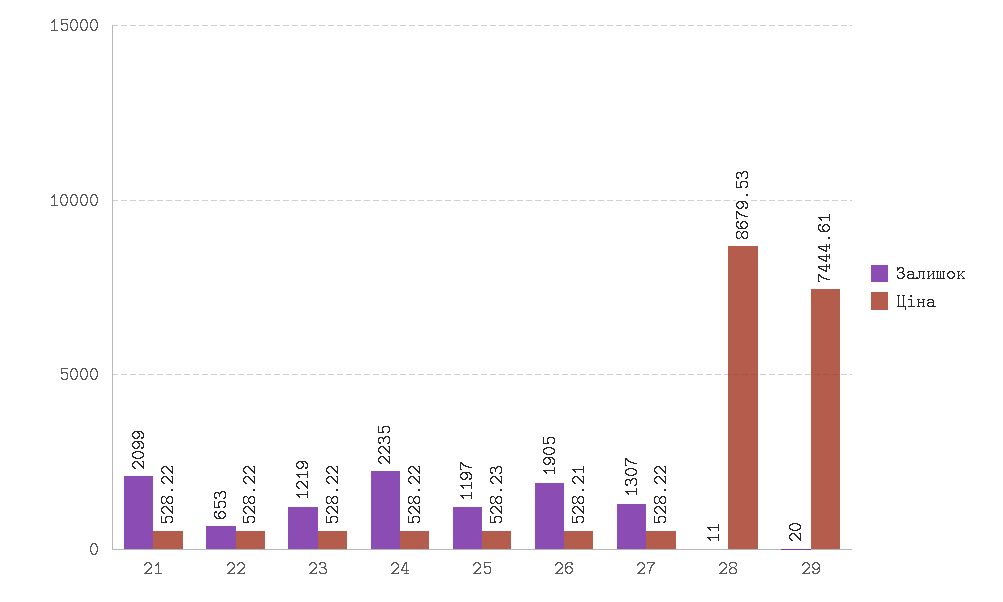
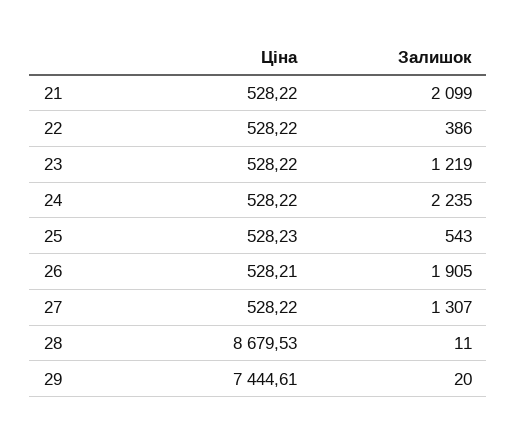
Залишок, 22: 653 -> 386
Залишок, 25: 1197 -> 543

